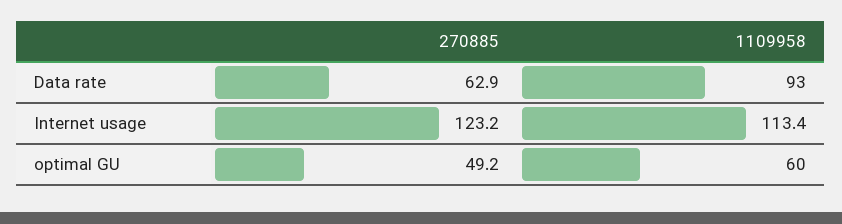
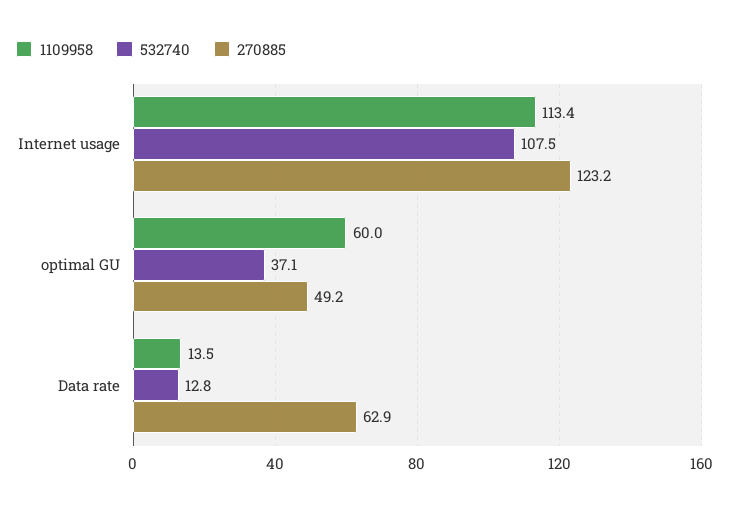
1109958, Data rate: 93 -> 13.5
532740, Internet usage: none -> 107.5
532740, optimal GU: none -> 37.1
532740, Data rate: none -> 12.8

